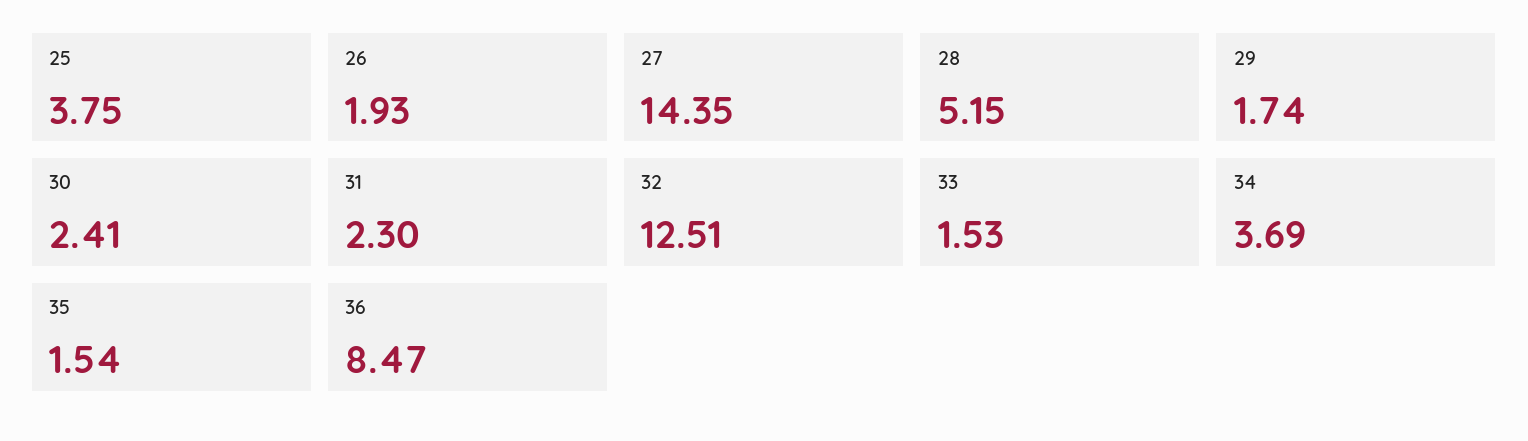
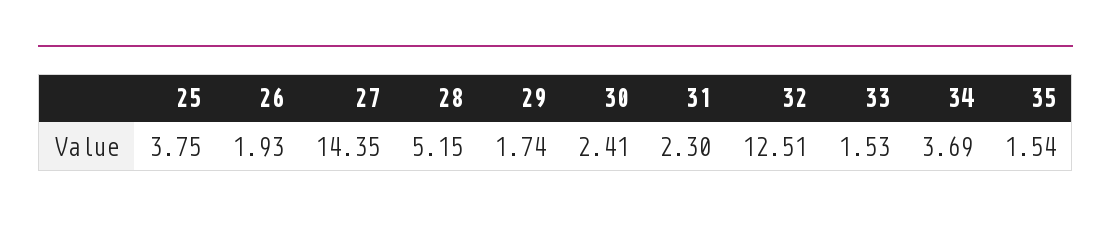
36: 8.47 -> none

